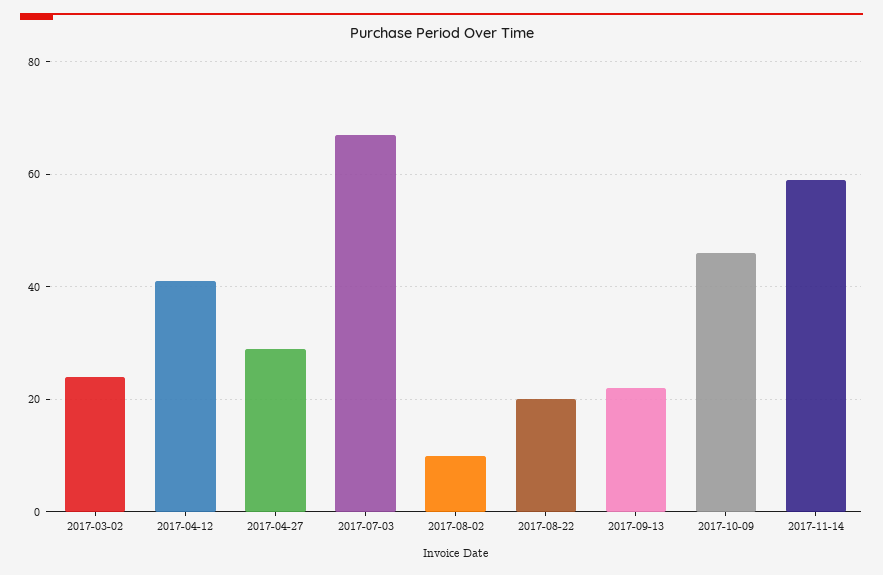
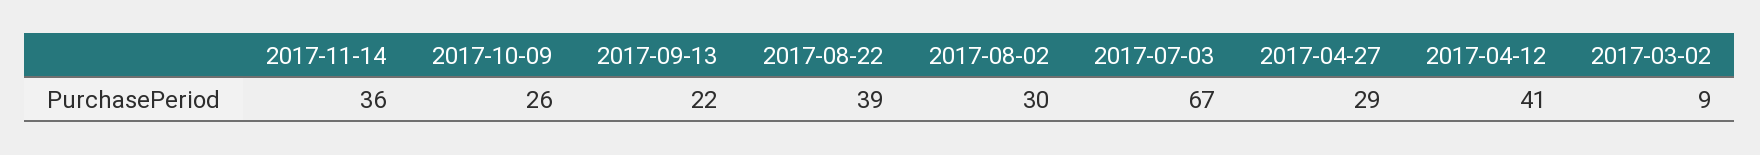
2017-03-02: 25 -> 9
2017-08-02: 10 -> 30
2017-08-22: 20 -> 39
2017-10-09: 45 -> 26
2017-11-14: 60 -> 36

